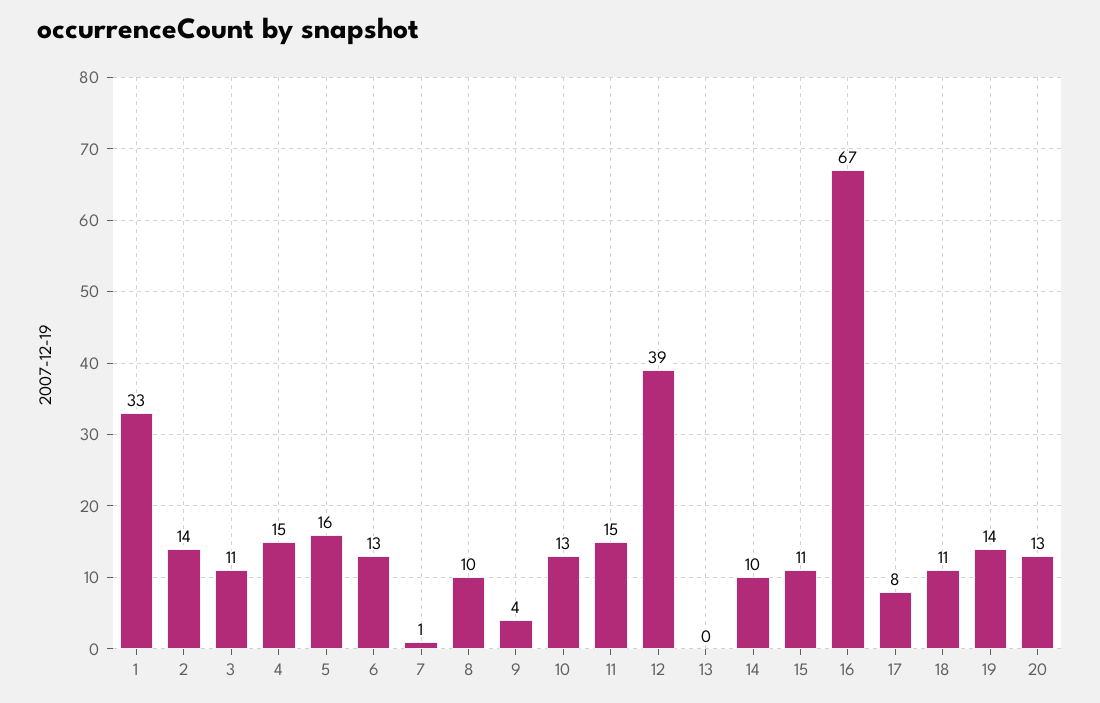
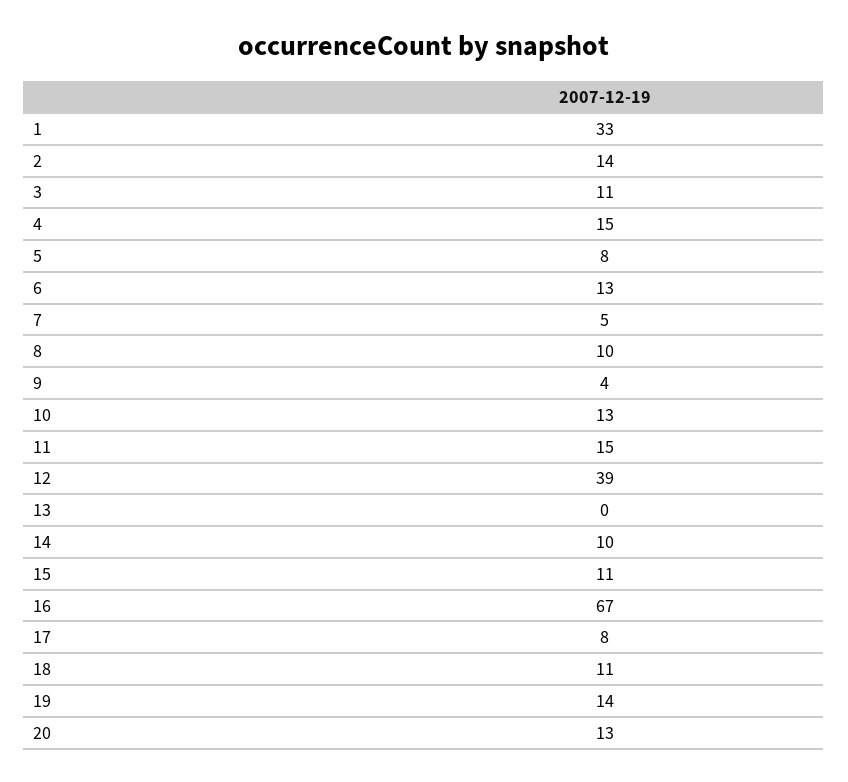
5: 16 -> 8
7: 1 -> 5

